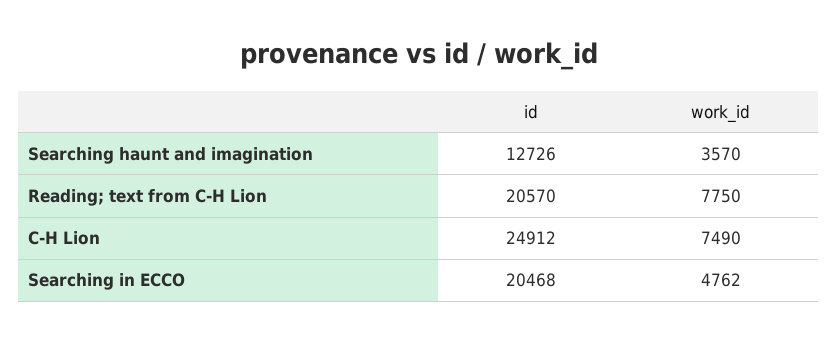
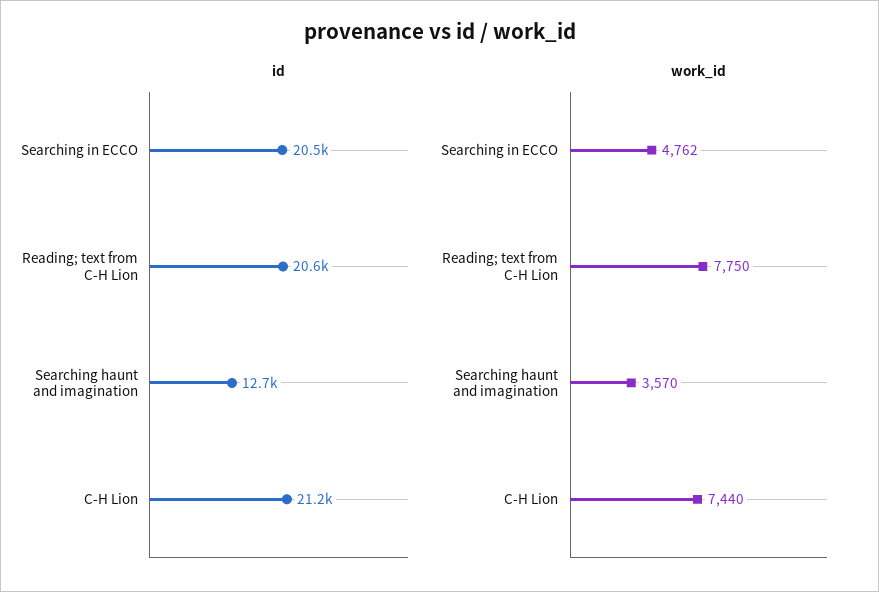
id, C-H Lion: 24912 -> 21200
work_id, C-H Lion: 7490 -> 7440

